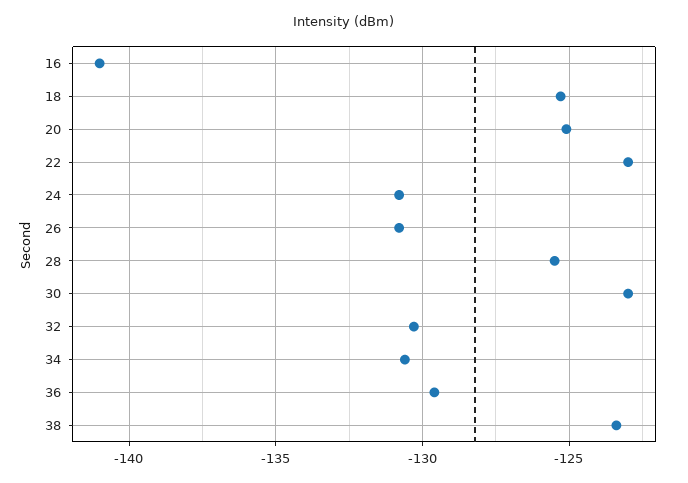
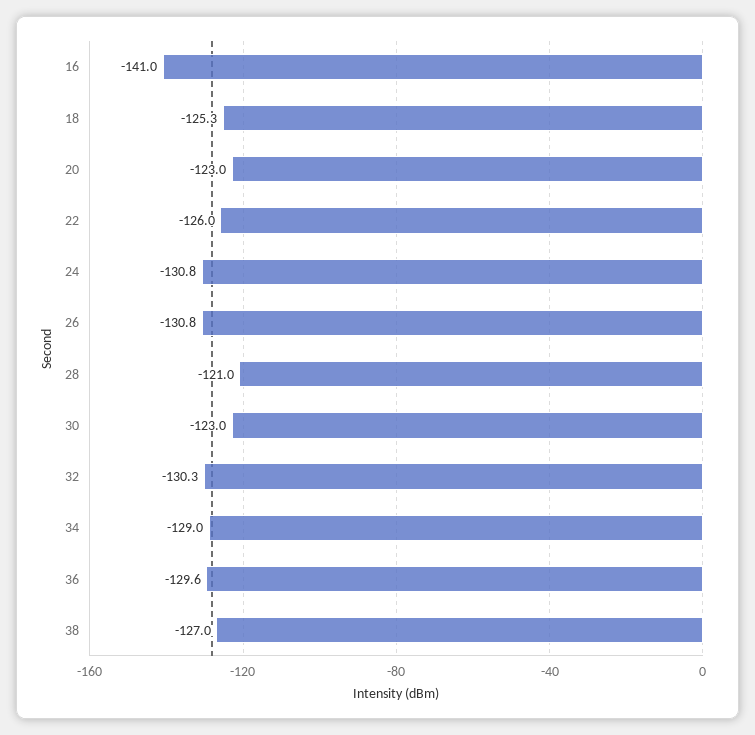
20: -125 -> -123
22: -123 -> -126
28: -125.5 -> -121
34: -130.5 -> -129
38: -123.5 -> -127

